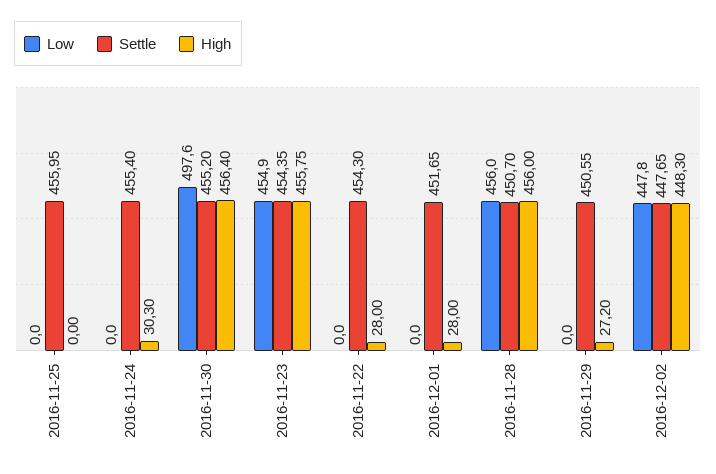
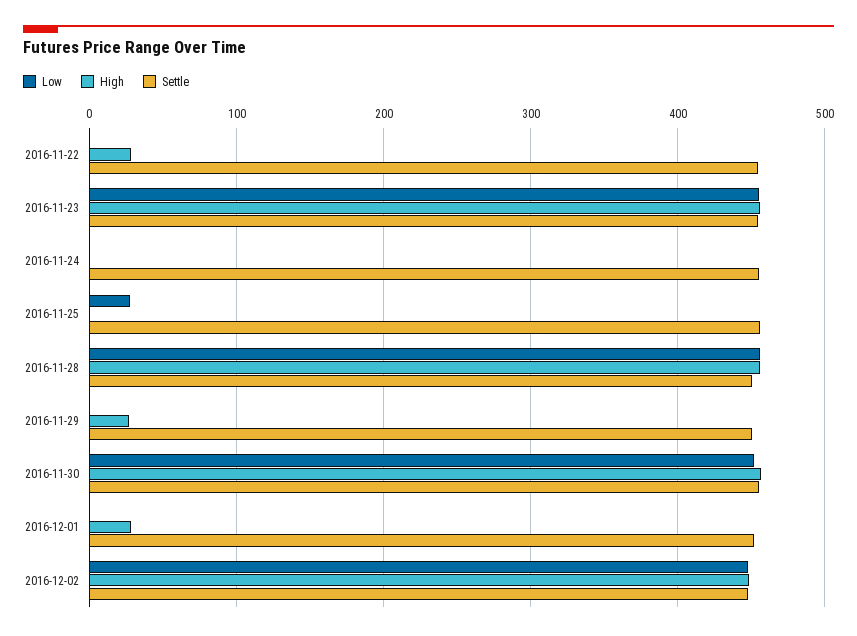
Low, 2016-11-25: 0 -> 30
High, 2016-11-24: 30.3 -> 0
Low, 2016-11-30: 497.6 -> 450

